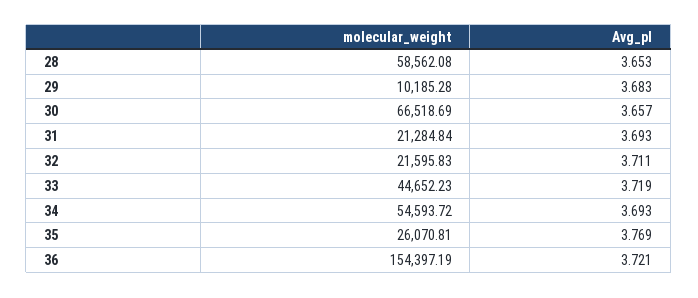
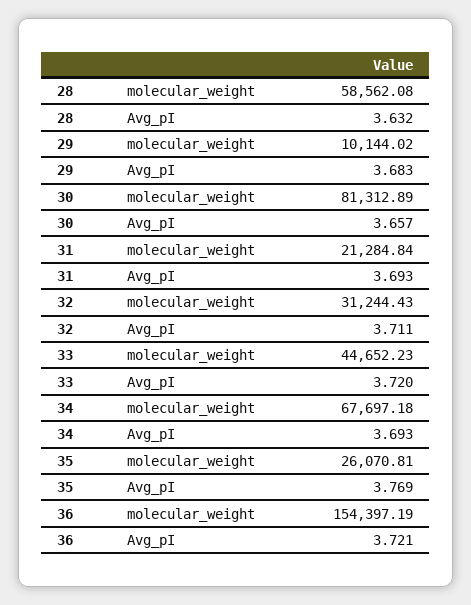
Avg_pI, 28: 3.653 -> 3.632
molecular_weight, 29: 10185.28 -> 10144.02
molecular_weight, 30: 66518.69 -> 81312.89
molecular_weight, 32: 21595.83 -> 31244.43
Avg_pI, 33: 3.719 -> 3.72
molecular_weight, 34: 54593.72 -> 67697.18

